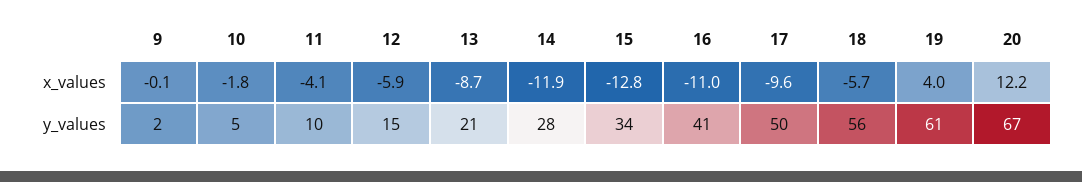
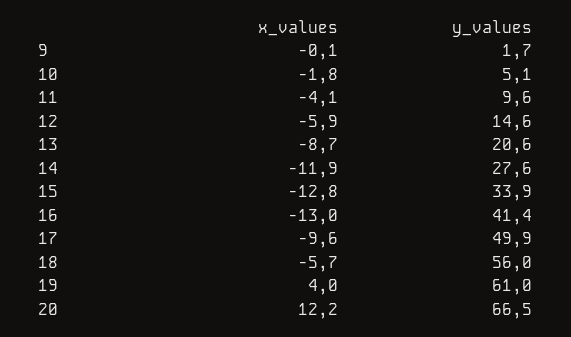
16, x_values: -11 -> -13

